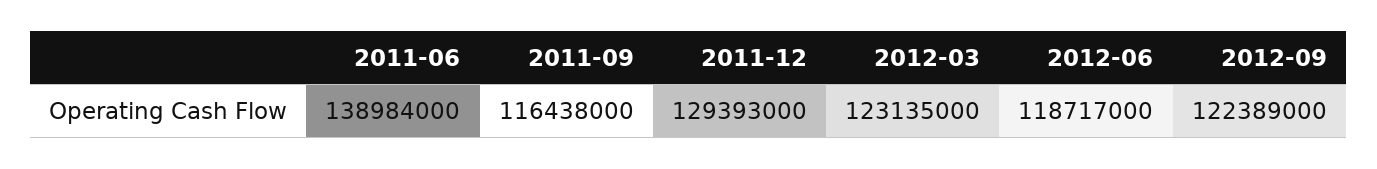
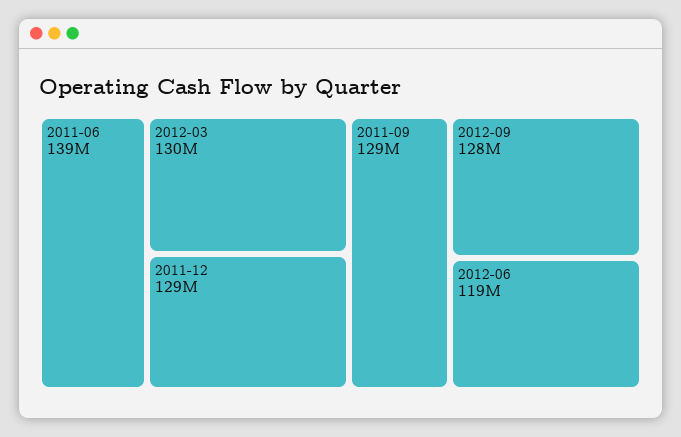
2011-09: 116438000 -> 129000000
2012-03: 123135000 -> 130000000
2012-09: 122389000 -> 128000000

